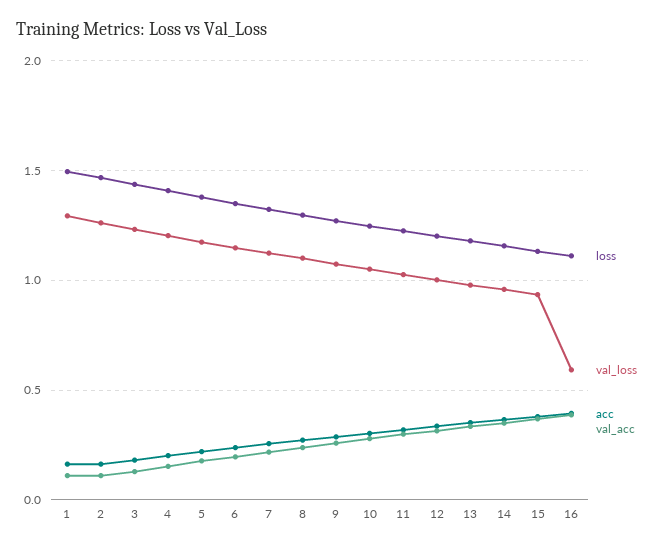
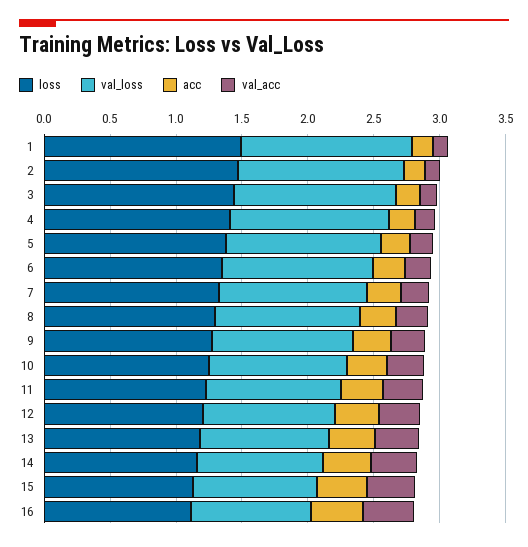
val_loss, 16: 0.6 -> 0.9

